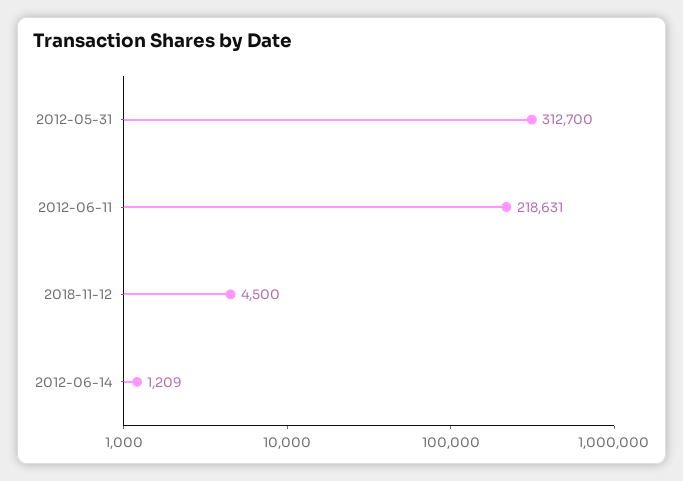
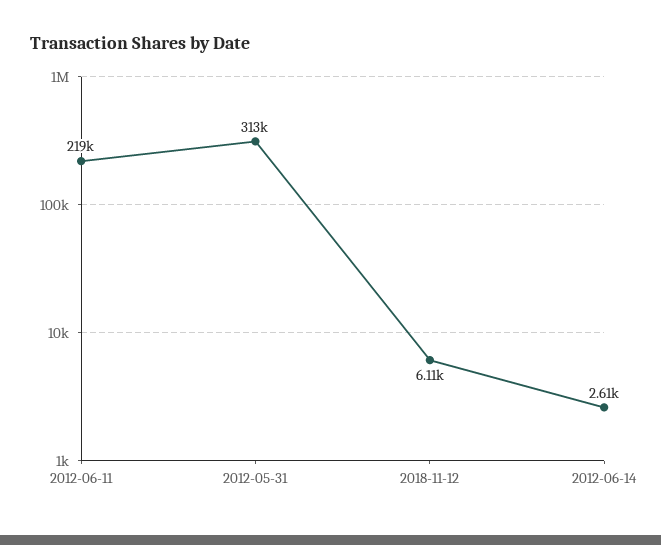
2018-11-12: 4500 -> 6110
2012-06-14: 1209 -> 2610

